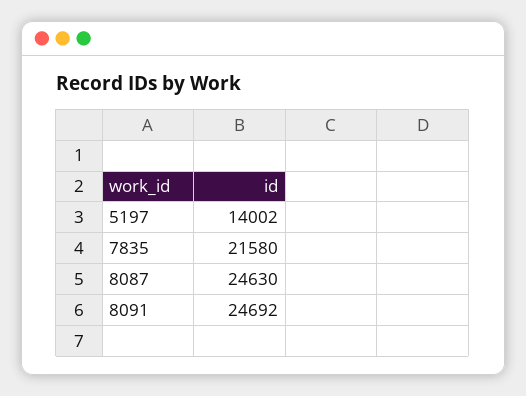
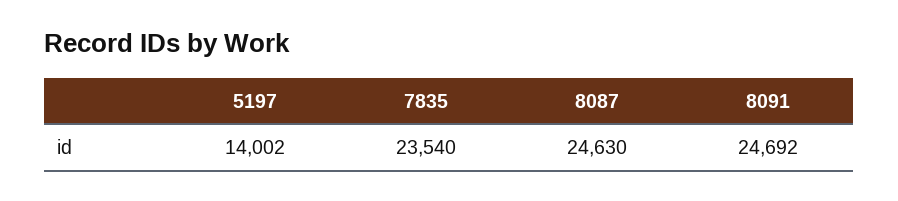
7835: 21580 -> 23540

